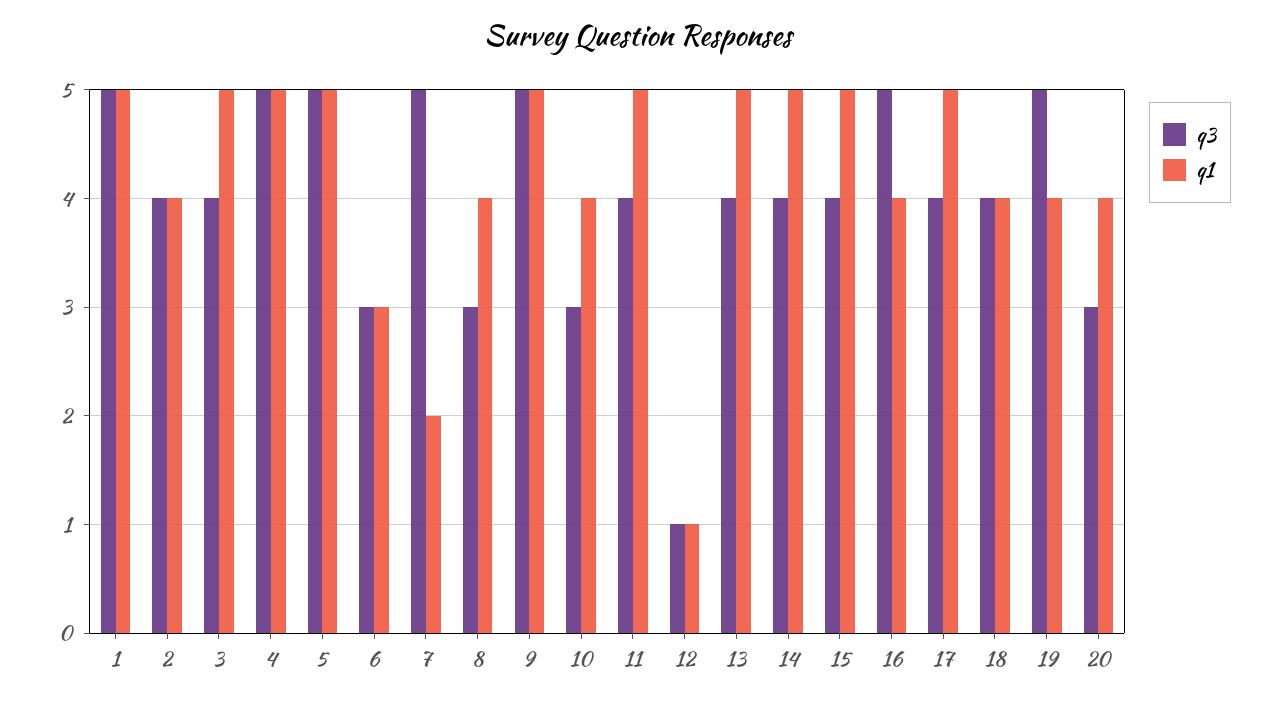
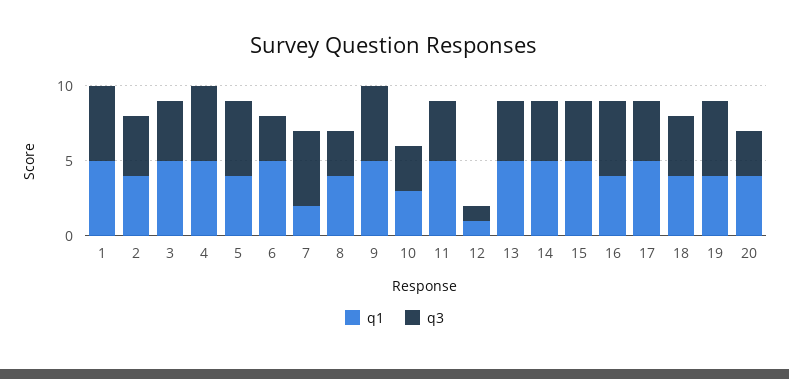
q1, 5: 5 -> 4
q1, 6: 3 -> 5
q1, 10: 4 -> 3

